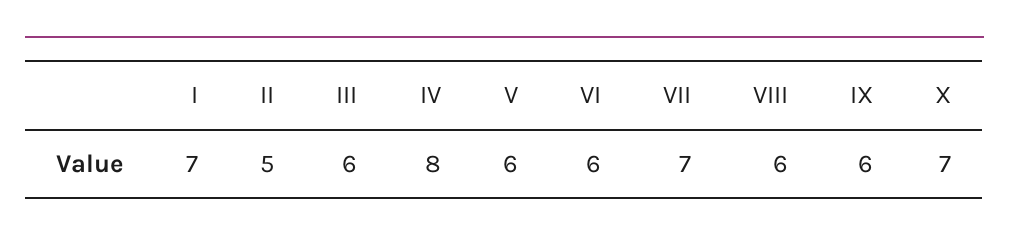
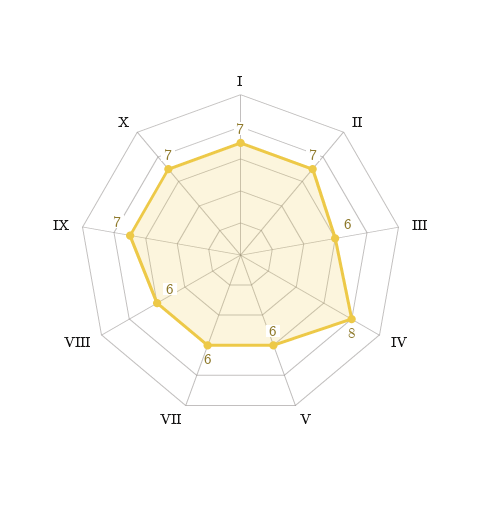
II: 5 -> 7
VI: 6 -> none
VII: 7 -> 6
IX: 6 -> 7

